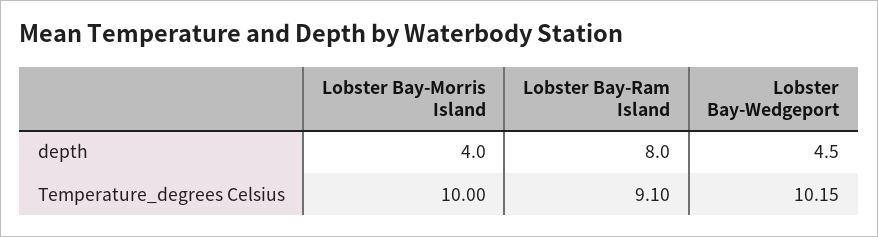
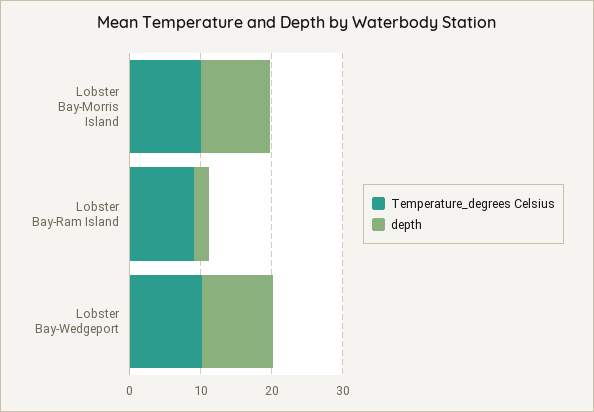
depth, Lobster Bay-Morris Island: 4 -> 10
depth, Lobster Bay-Ram Island: 8 -> 2
depth, Lobster Bay-Wedgeport: 4.5 -> 10

